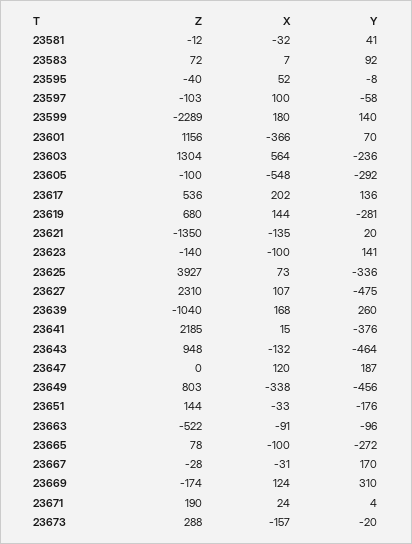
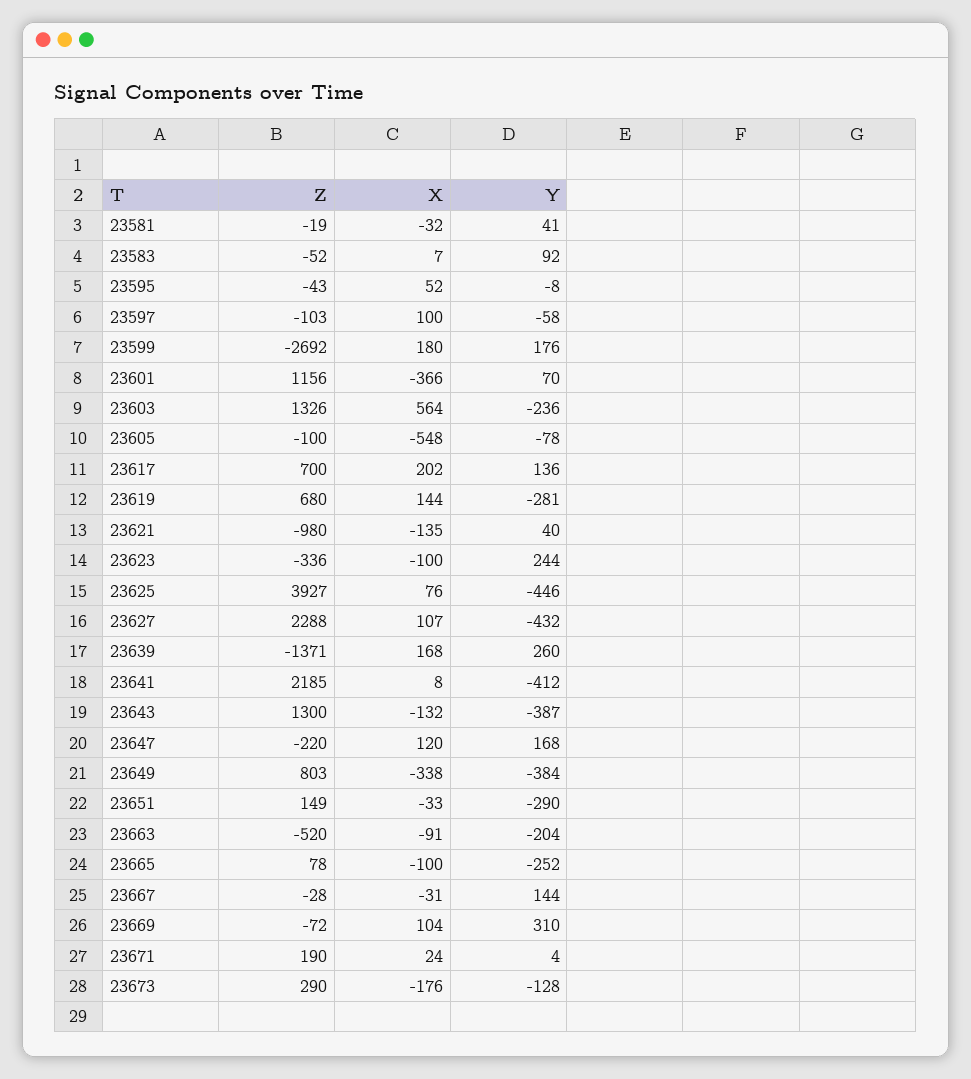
Z, 23581: -12 -> -19
Z, 23583: 72 -> -52
Z, 23595: -40 -> -43
Z, 23599: -2289 -> -2692
Y, 23599: 140 -> 176
Z, 23603: 1304 -> 1326
Y, 23605: -292 -> -78
Z, 23617: 536 -> 700
Z, 23621: -1350 -> -980
Y, 23621: 20 -> 40
Z, 23623: -140 -> -336
Y, 23623: 141 -> 244
X, 23625: 73 -> 76
Y, 23625: -336 -> -446
Z, 23627: 2310 -> 2288
Y, 23627: -475 -> -432
Z, 23639: -1040 -> -1371
X, 23641: 15 -> 8
Y, 23641: -376 -> -412
Z, 23643: 948 -> 1300
Y, 23643: -464 -> -387
Z, 23647: 0 -> -220
Y, 23647: 187 -> 168
Y, 23649: -456 -> -384
Z, 23651: 144 -> 149
Y, 23651: -176 -> -290
Z, 23663: -522 -> -520
Y, 23663: -96 -> -204
Y, 23665: -272 -> -252
Y, 23667: 170 -> 144
Z, 23669: -174 -> -72
X, 23669: 124 -> 104
Z, 23673: 288 -> 290
X, 23673: -157 -> -176
Y, 23673: -20 -> -128

